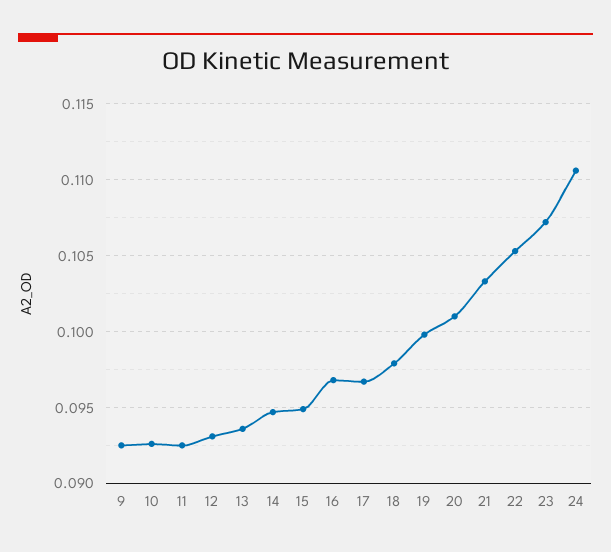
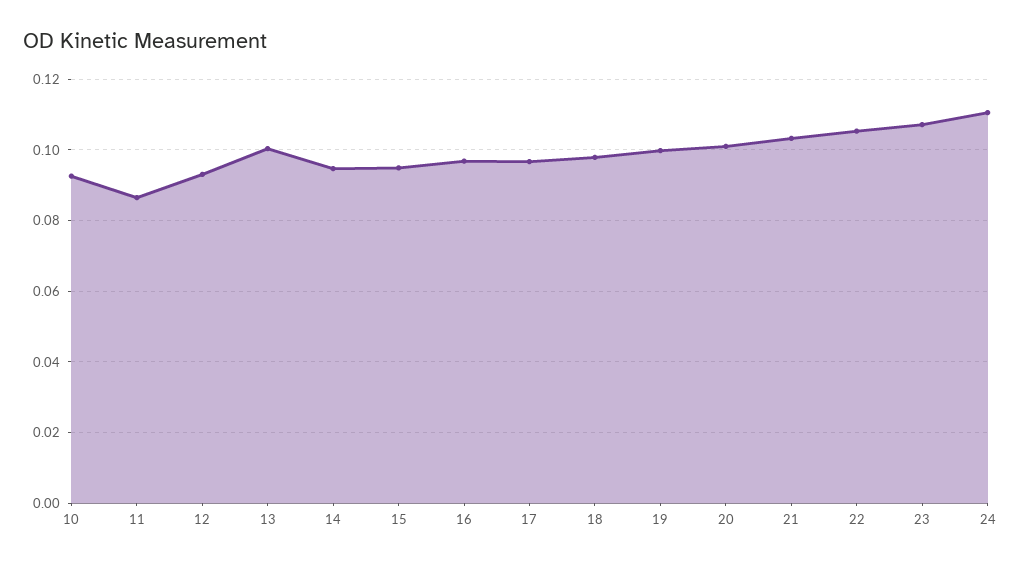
9: 0.0925 -> none
11: 0.0925 -> 0.086
13: 0.0935 -> 0.1

